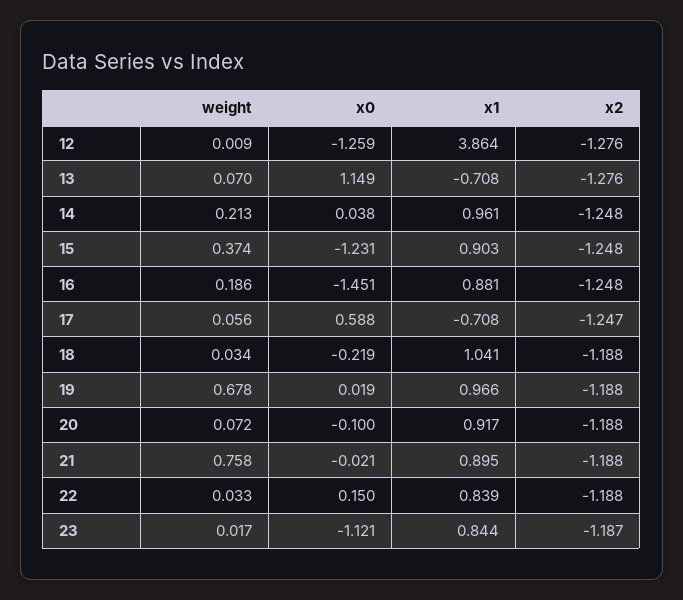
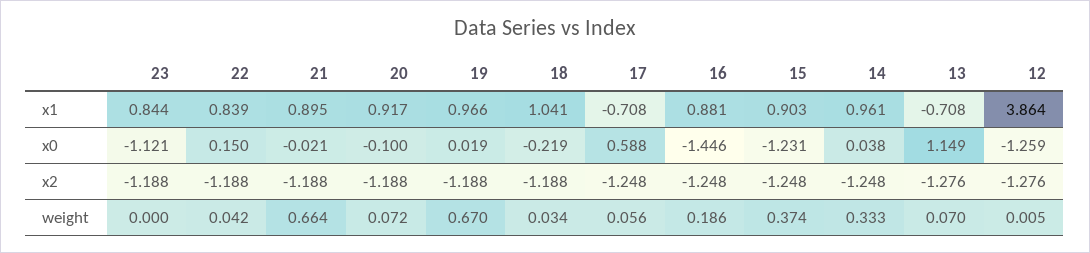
weight, 12: 0.009 -> 0.005
weight, 14: 0.213 -> 0.333
x0, 16: -1.451 -> -1.446
x2, 17: -1.247 -> -1.248
weight, 19: 0.678 -> 0.67
weight, 21: 0.758 -> 0.664
weight, 22: 0.033 -> 0.042
weight, 23: 0.017 -> 0
x2, 23: -1.187 -> -1.188

